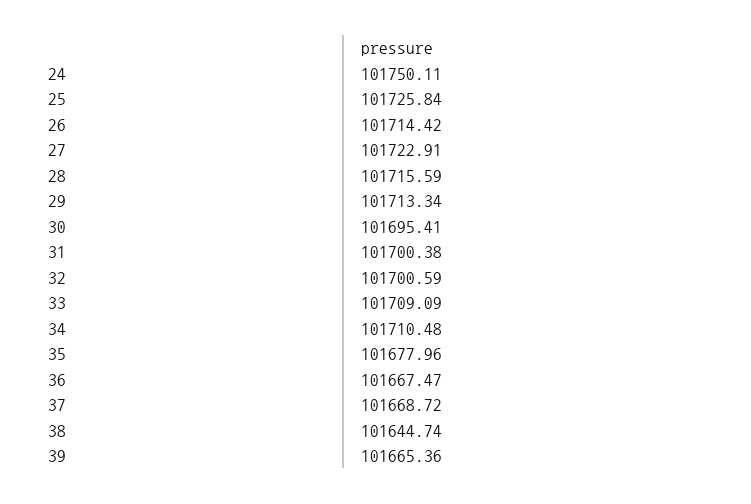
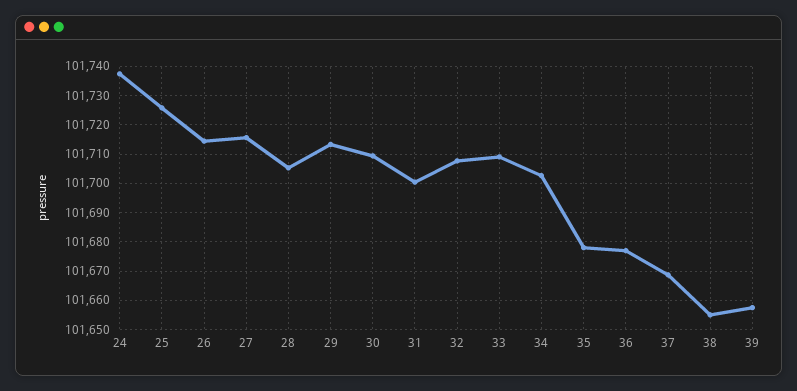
24: 101750.11 -> 101737.5
27: 101722.91 -> 101715
28: 101715.59 -> 101705
30: 101695.41 -> 101710
32: 101700.59 -> 101707.5
34: 101710.48 -> 101702.5
36: 101667.47 -> 101677.5
38: 101644.74 -> 101655
39: 101665.36 -> 101657.5

